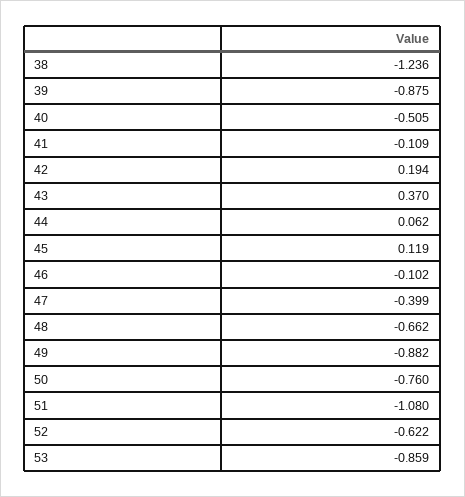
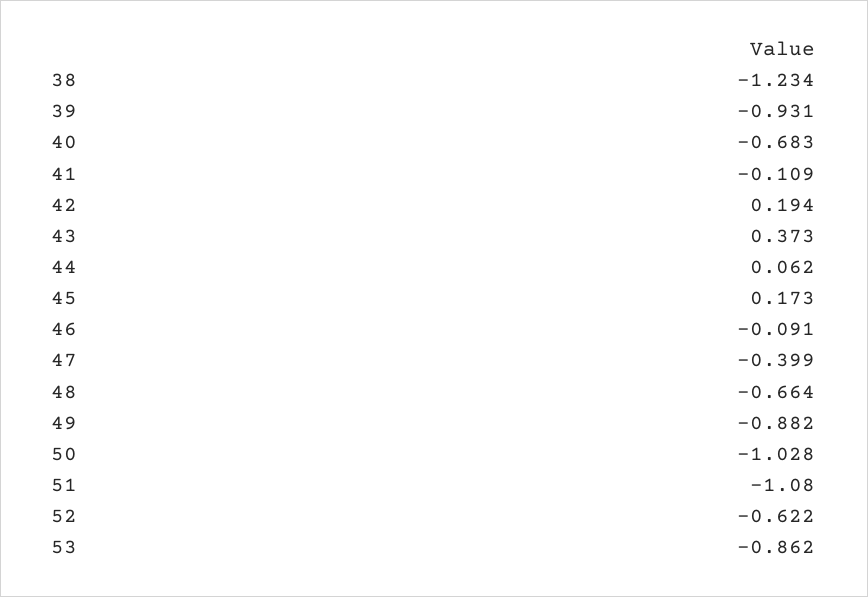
38: -1.236 -> -1.234
39: -0.875 -> -0.931
40: -0.505 -> -0.683
43: 0.37 -> 0.373
45: 0.119 -> 0.173
46: -0.102 -> -0.091
48: -0.662 -> -0.664
50: -0.76 -> -1.028
53: -0.859 -> -0.862

